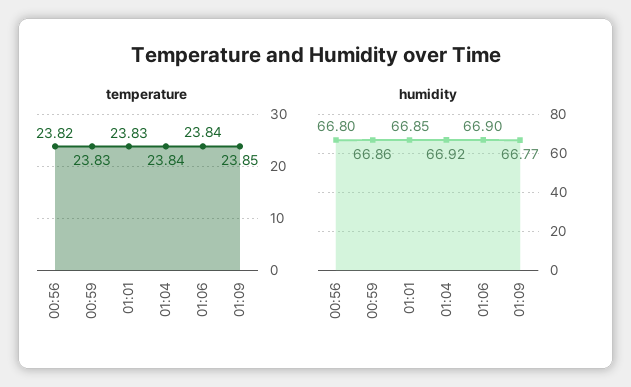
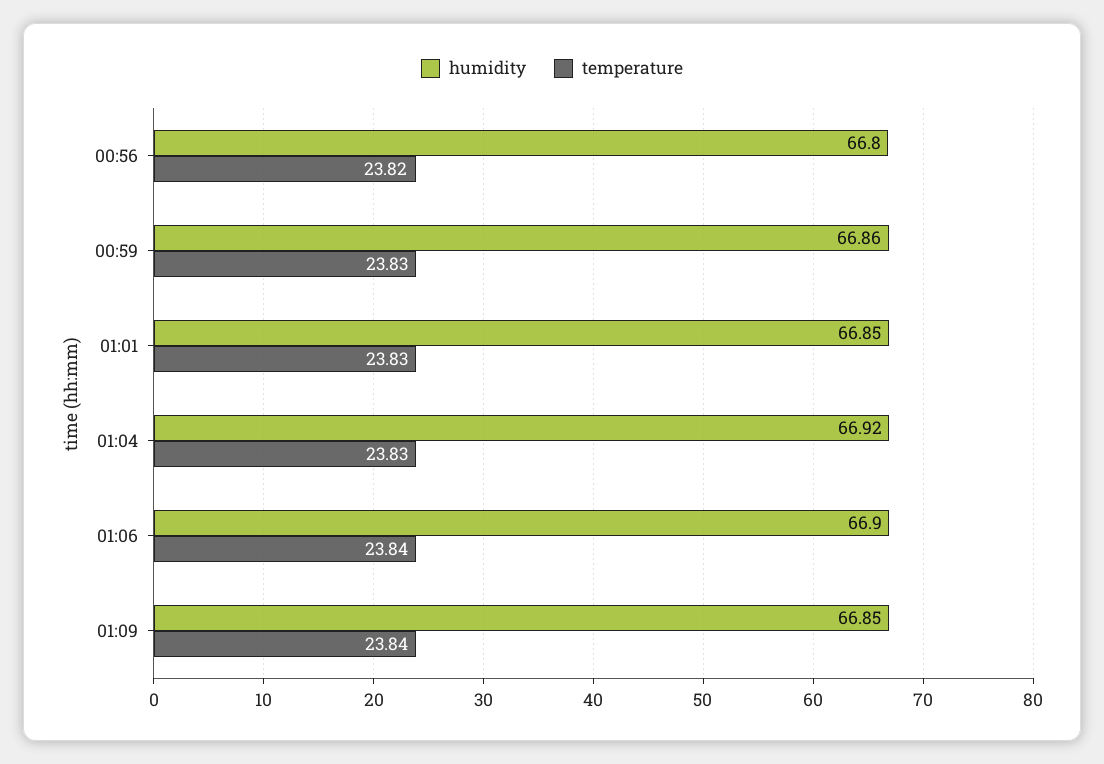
temperature, 01:04: 23.84 -> 23.83
temperature, 01:09: 23.85 -> 23.84
humidity, 01:09: 66.77 -> 66.85

